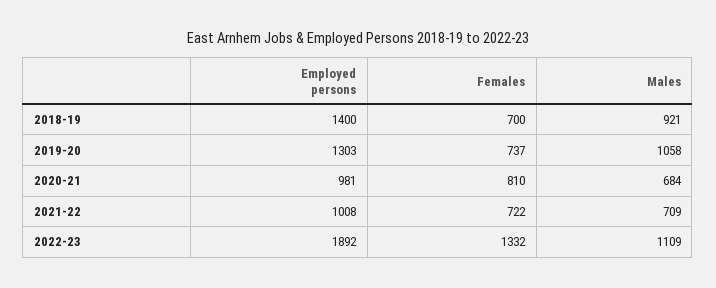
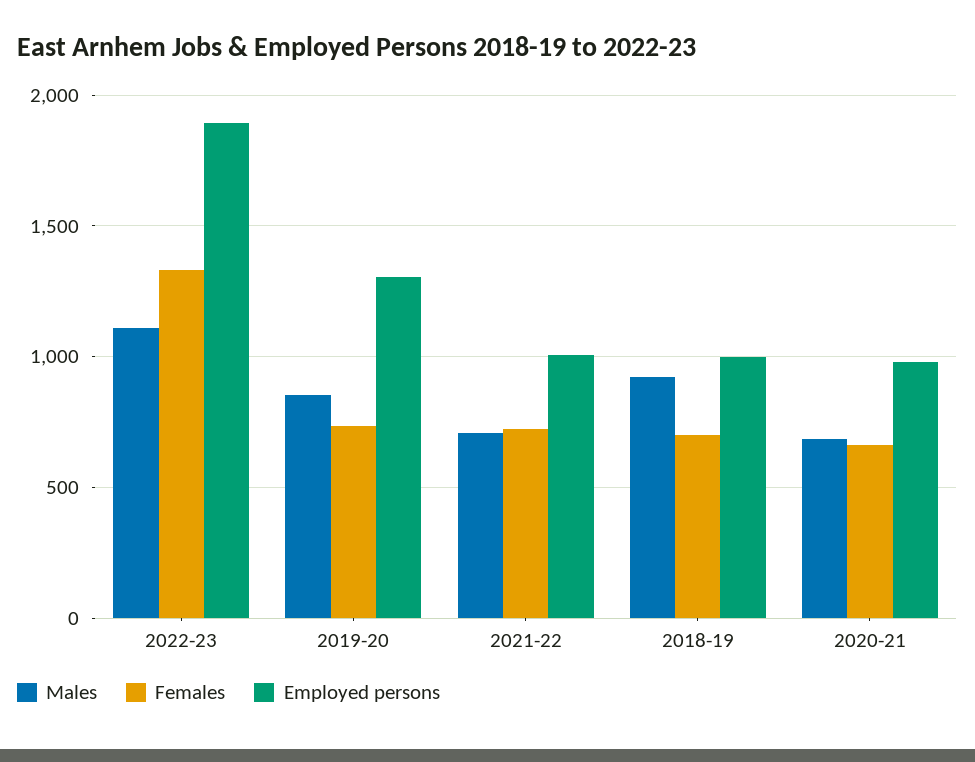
Employed persons, 2018-19: 1400 -> 1000
Males, 2019-20: 1058 -> 850
Females, 2020-21: 810 -> 650

